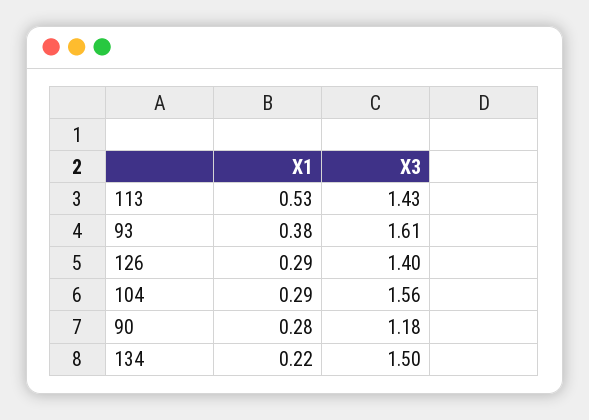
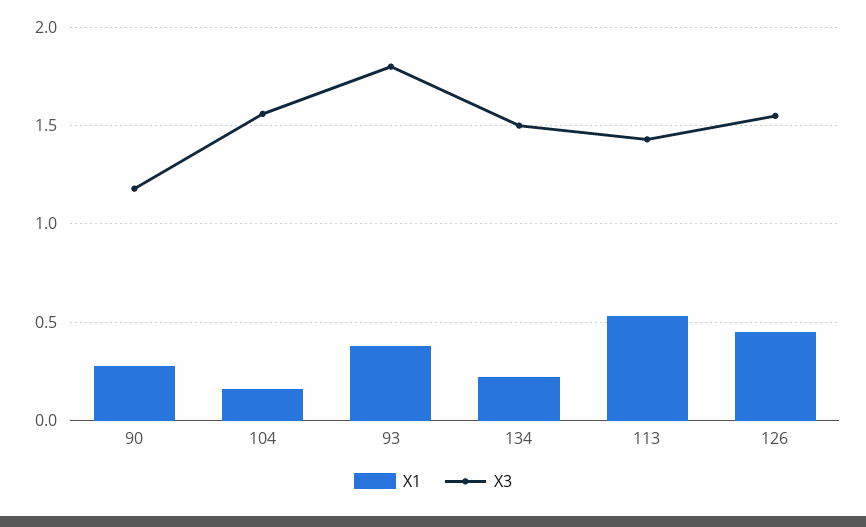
Х3, 93: 1.61 -> 1.8
Х1, 126: 0.29 -> 0.45
Х3, 126: 1.4 -> 1.55
Х1, 104: 0.29 -> 0.15

